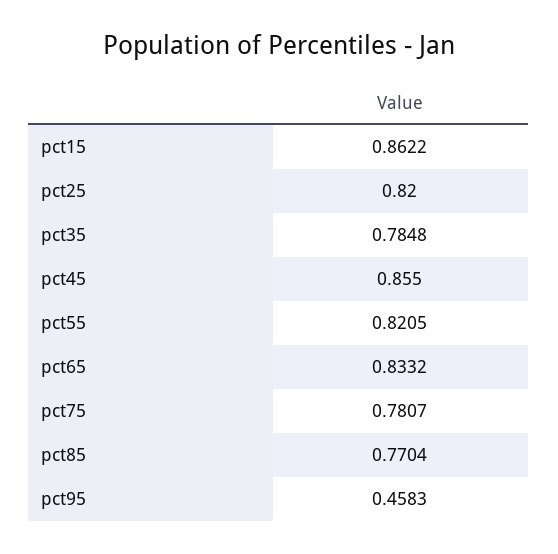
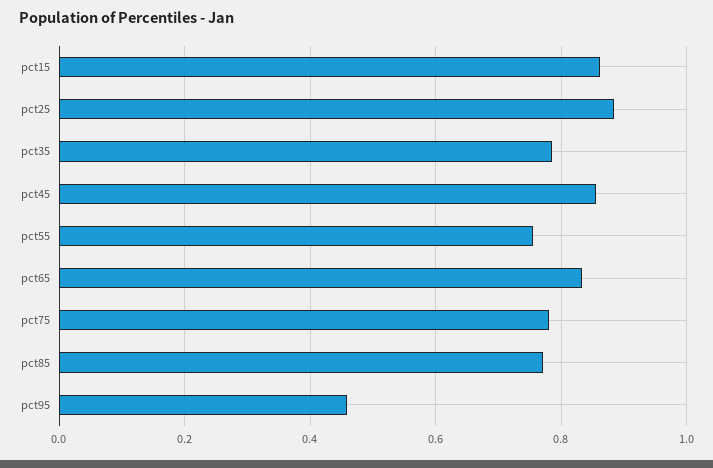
pct25: 0.82 -> 0.88
pct55: 0.8205 -> 0.76

